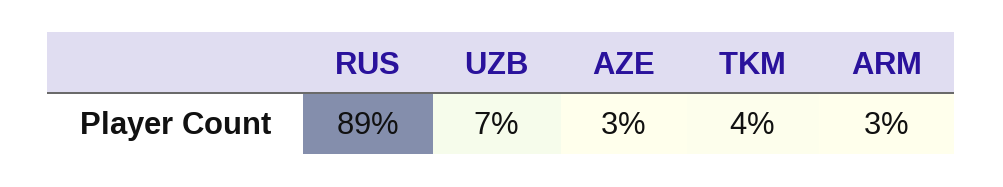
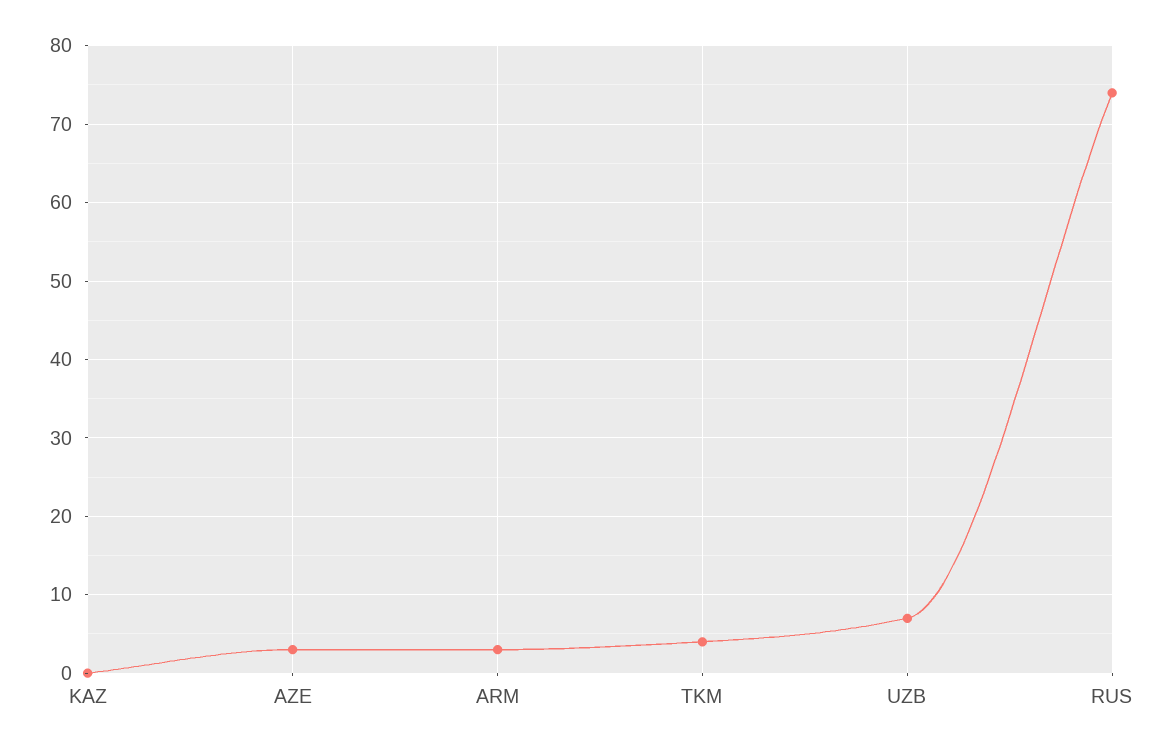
RUS: 89 -> 74
KAZ: none -> 0

